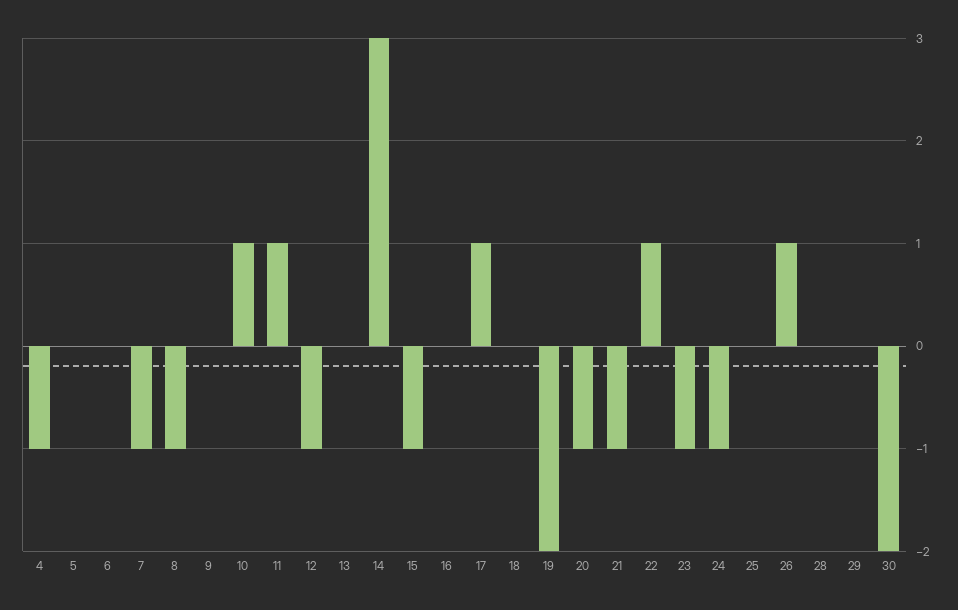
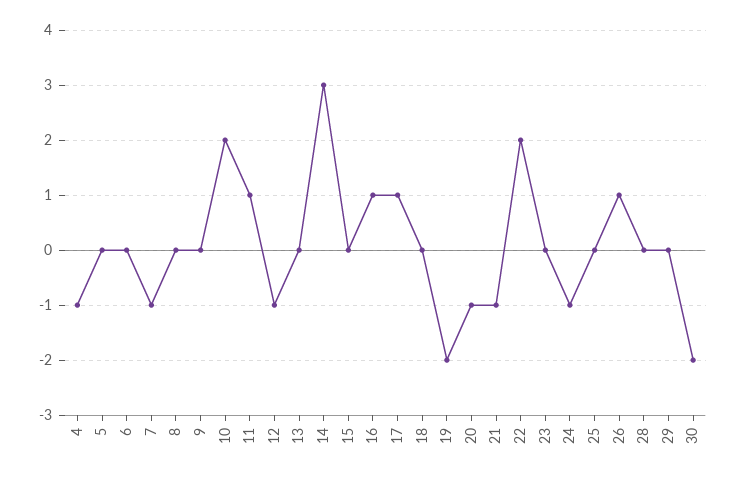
8: -1 -> 0
10: 1 -> 2
15: -1 -> 0
16: 0 -> 1
22: 1 -> 2
23: -1 -> 0

